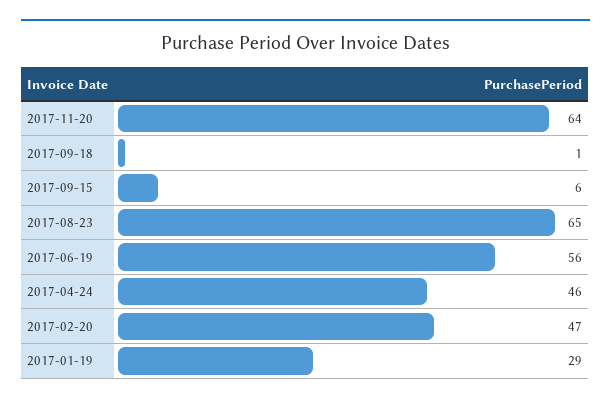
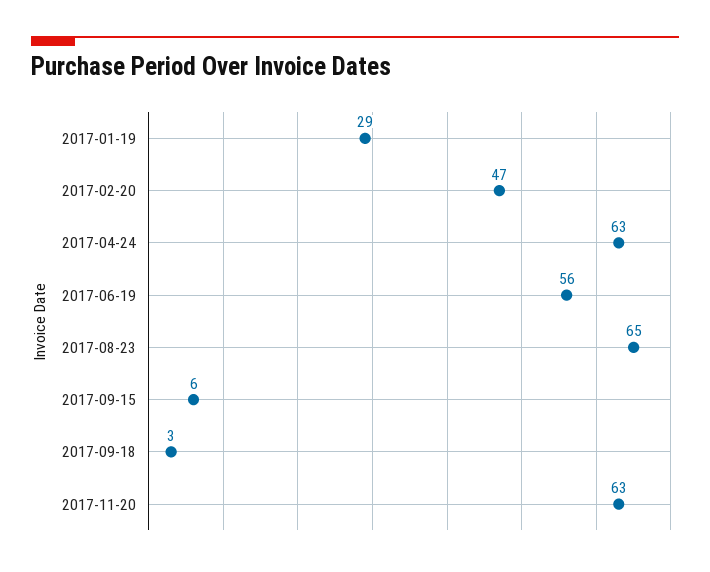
2017-11-20: 64 -> 63
2017-09-18: 1 -> 3
2017-04-24: 46 -> 63

